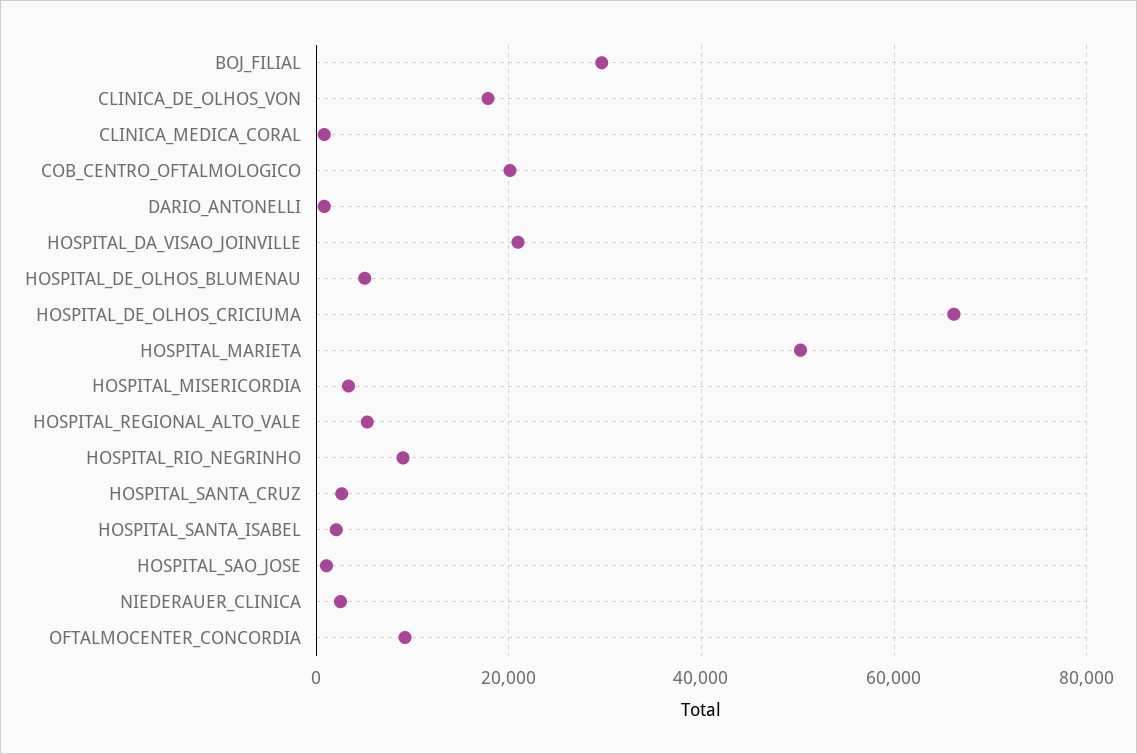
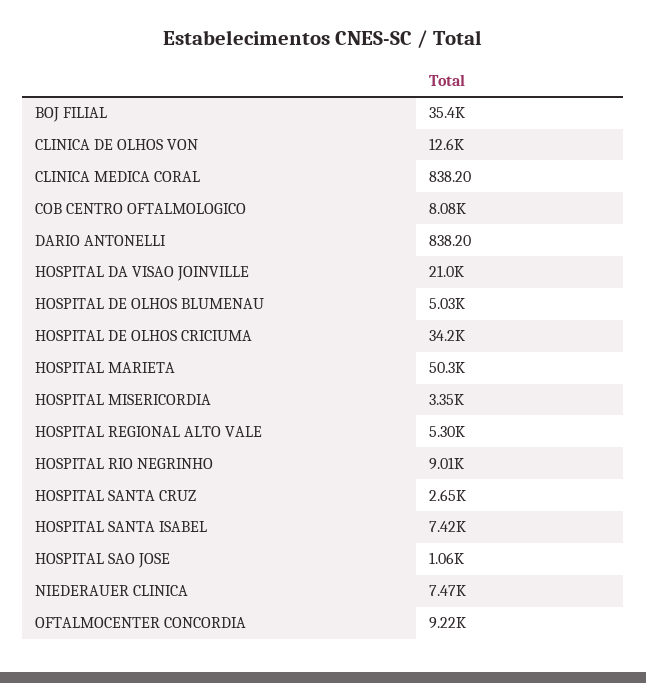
BOJ_FILIAL: 30000 -> 35400
CLINICA_DE_OLHOS_VON: 18000 -> 12600
COB_CENTRO_OFTALMOLOGICO: 20000 -> 8080
HOSPITAL_DE_OLHOS_CRICIUMA: 66000 -> 34200
HOSPITAL_SANTA_ISABEL: 2000 -> 7420
NIEDERAUER_CLINICA: 2000 -> 7470

